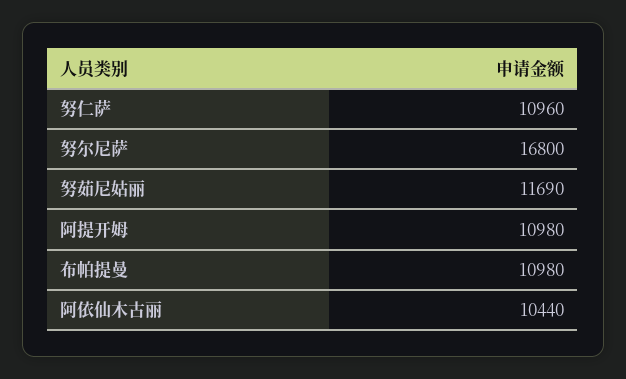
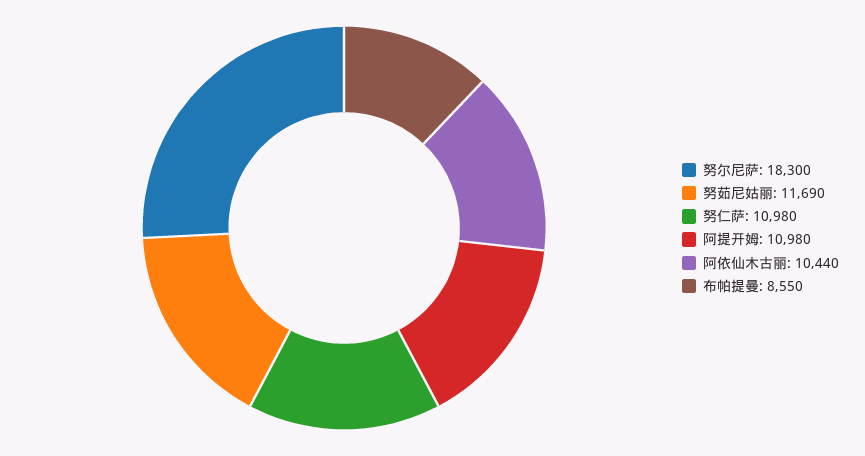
努仁萨: 10960 -> 10980
努尔尼萨: 16800 -> 18300
布帕提曼: 10980 -> 8550

